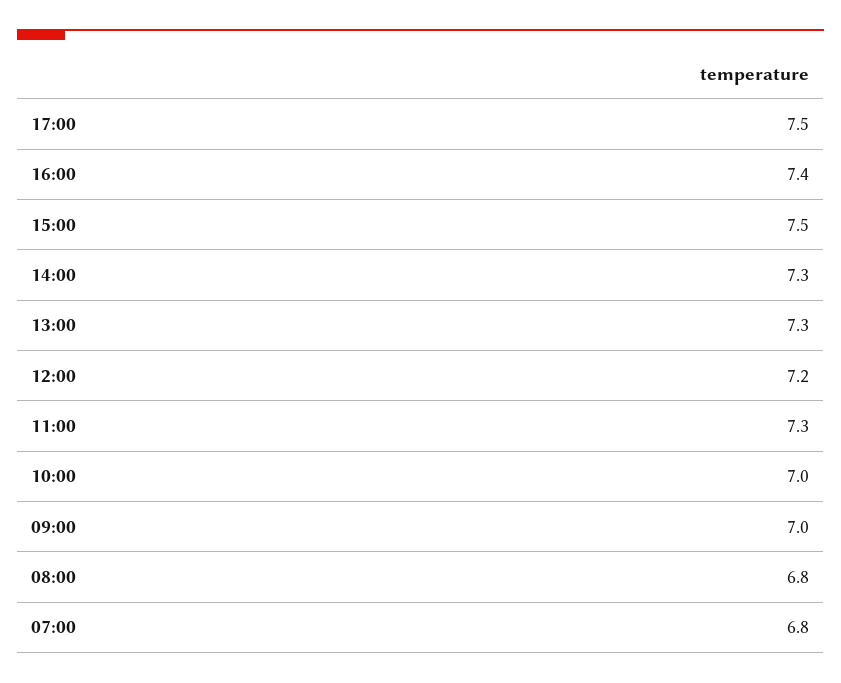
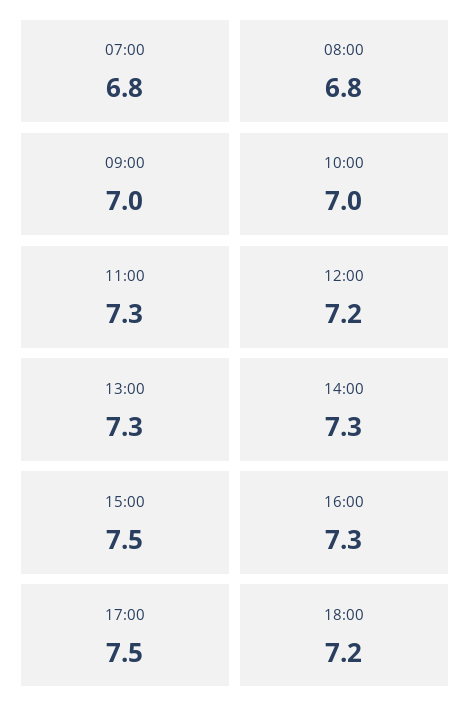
16:00: 7.4 -> 7.3
18:00: none -> 7.2

